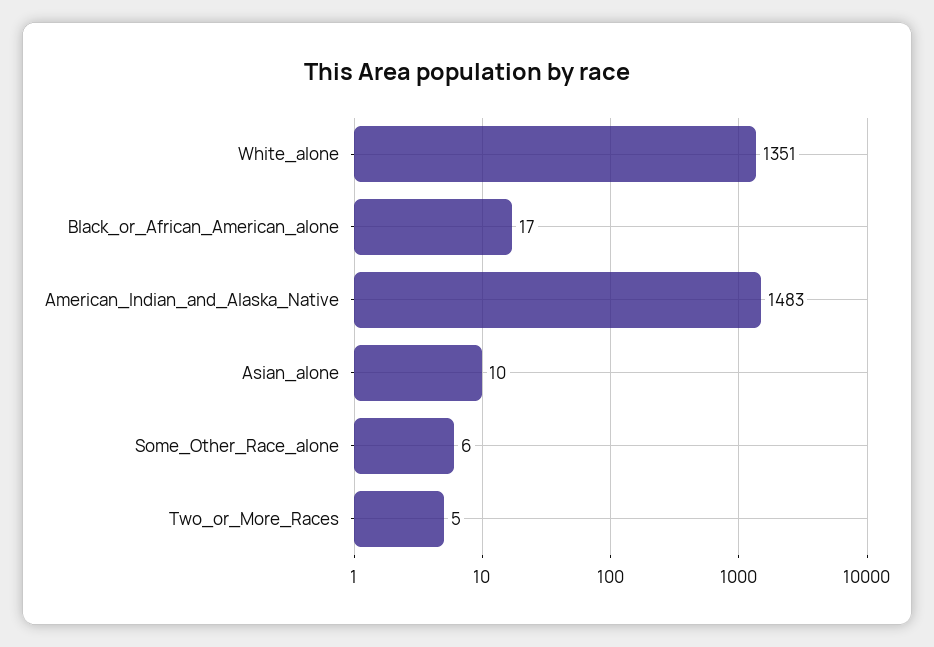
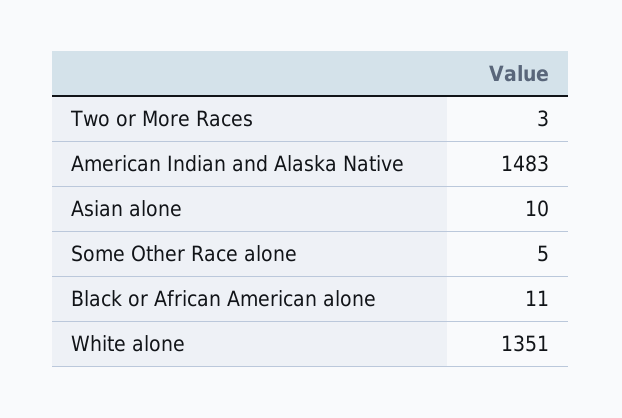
Black_or_African_American_alone: 17 -> 11
Some_Other_Race_alone: 6 -> 5
Two_or_More_Races: 5 -> 3

